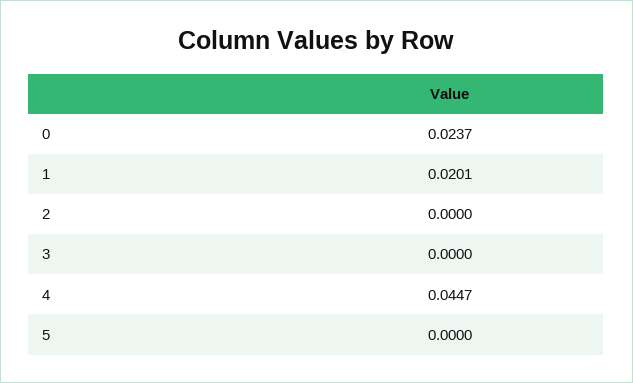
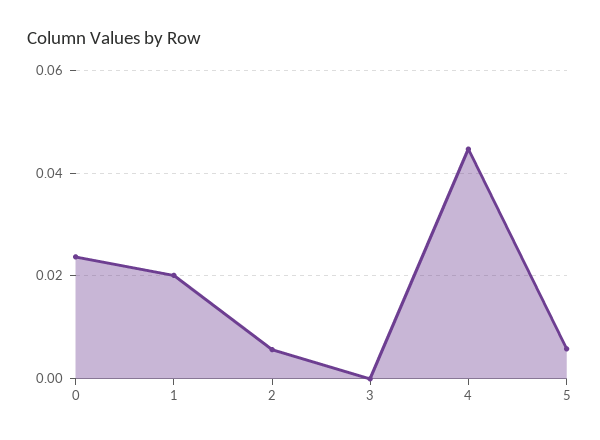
2: 0 -> 0.006
5: 0 -> 0.006

